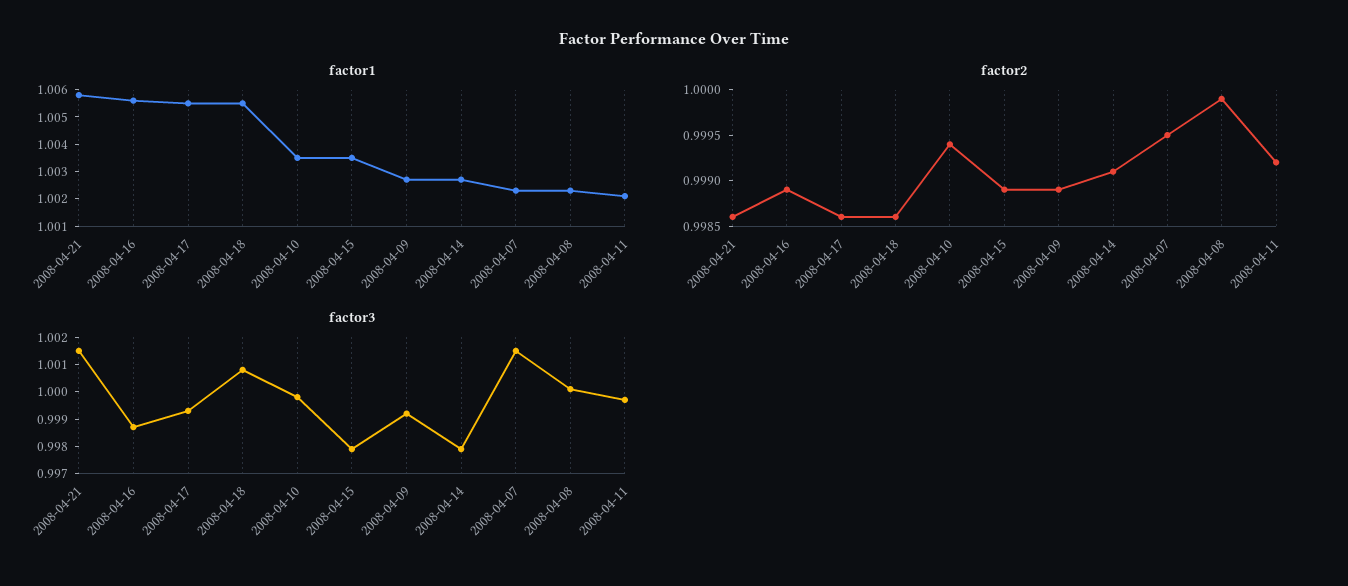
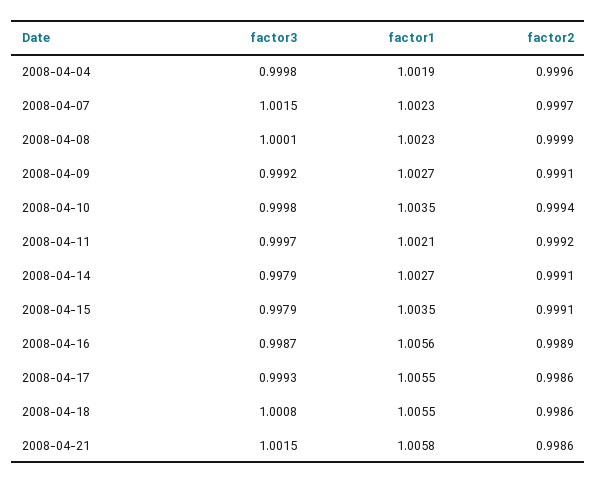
factor2, 2008-04-15: 0.9989 -> 0.9991
factor2, 2008-04-09: 0.9989 -> 0.9991
factor2, 2008-04-07: 0.9995 -> 0.9997
factor3, 2008-04-04: none -> 0.9998
factor1, 2008-04-04: none -> 1.0019
factor2, 2008-04-04: none -> 0.9996

